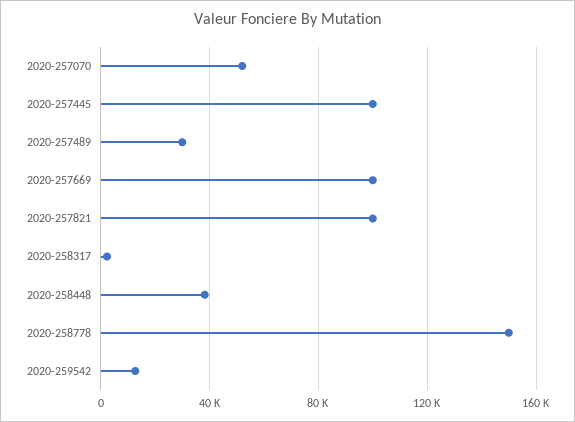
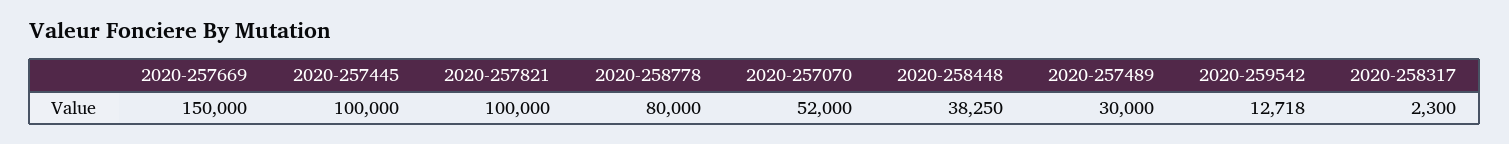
2020-257669: 100000 -> 150000
2020-258778: 150000 -> 80000

